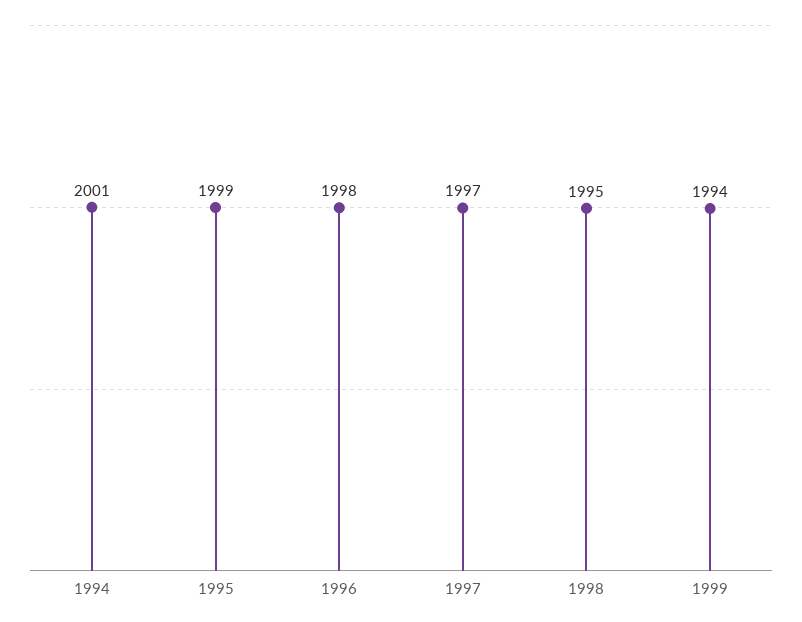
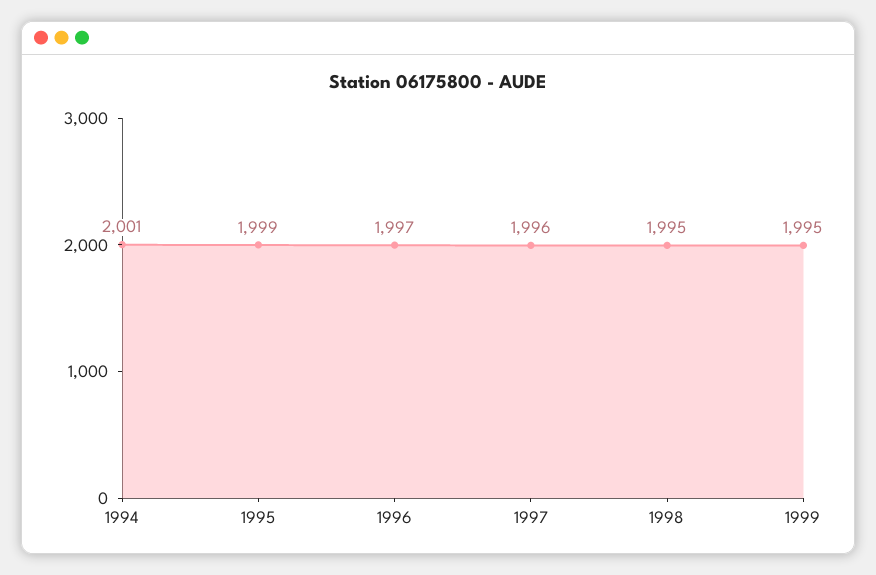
1996: 1998 -> 1997
1997: 1997 -> 1996
1999: 1994 -> 1995

